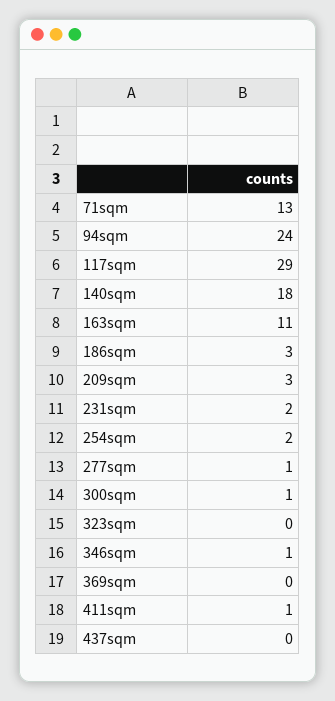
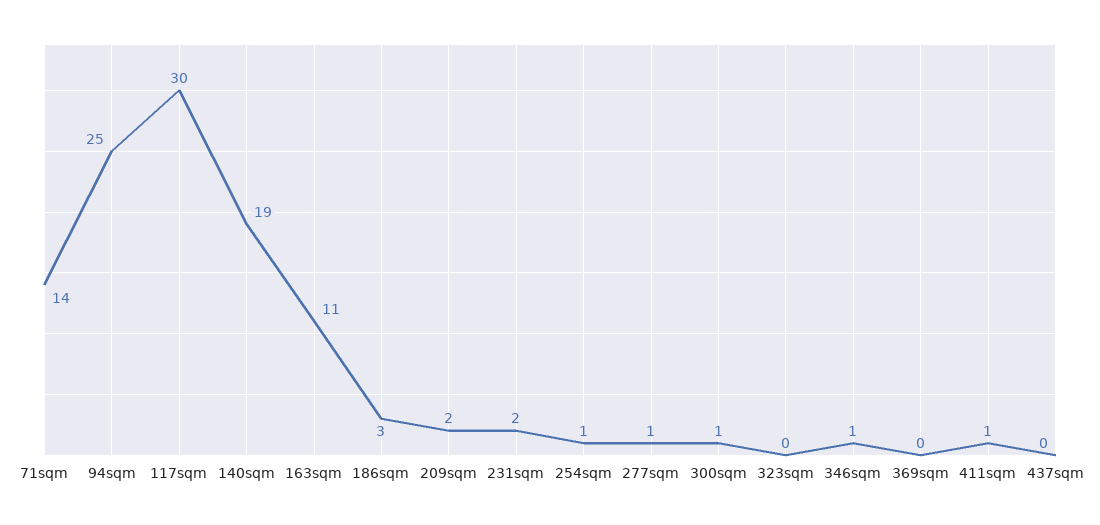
71sqm: 13 -> 14
94sqm: 24 -> 25
117sqm: 29 -> 30
140sqm: 18 -> 19
209sqm: 3 -> 2
254sqm: 2 -> 1

